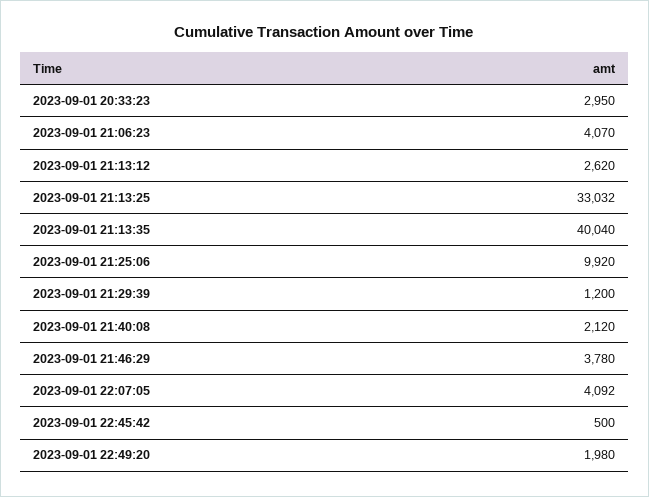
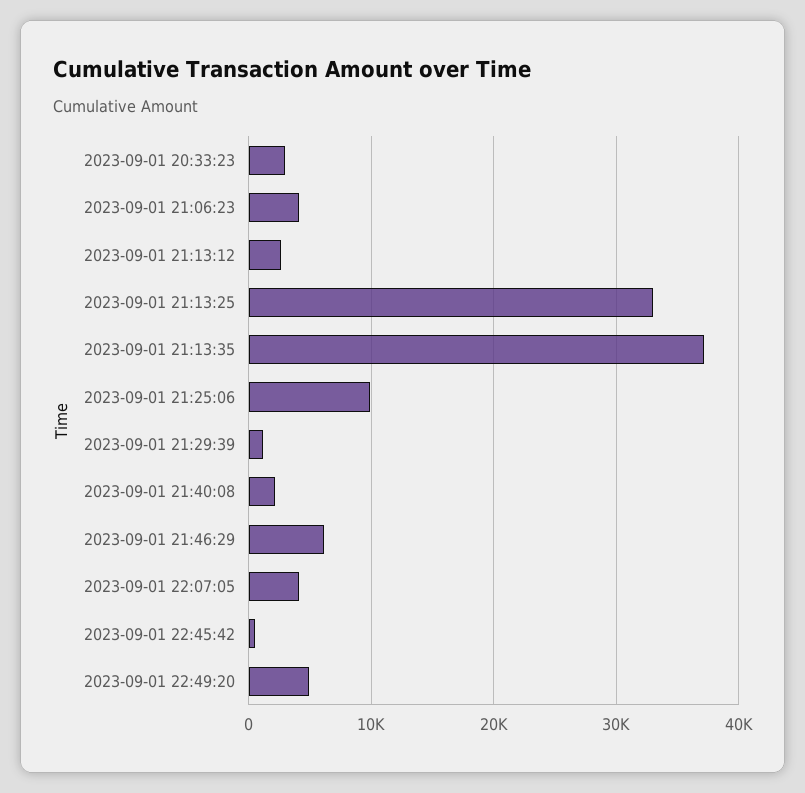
2023-09-01 21:13:35: 40040 -> 37000
2023-09-01 21:46:29: 3780 -> 6000
2023-09-01 22:49:20: 1980 -> 5000

